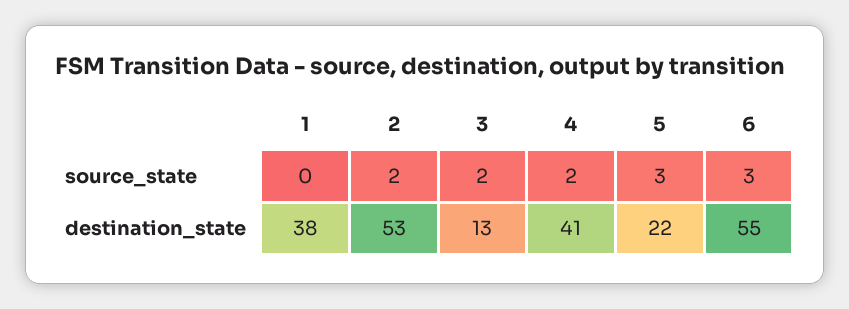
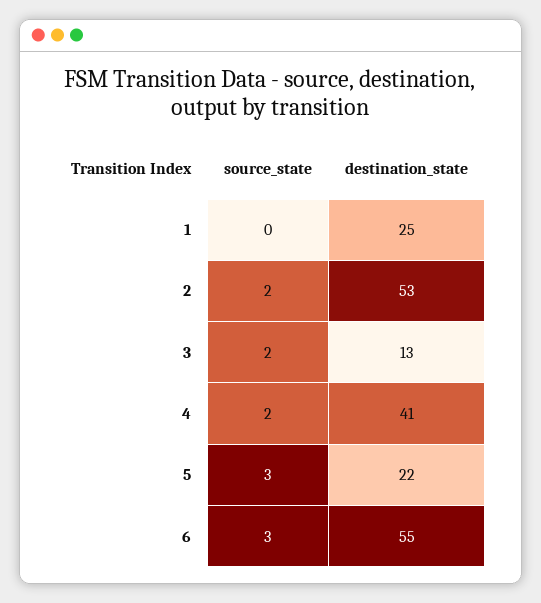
1, destination_state: 38 -> 25

